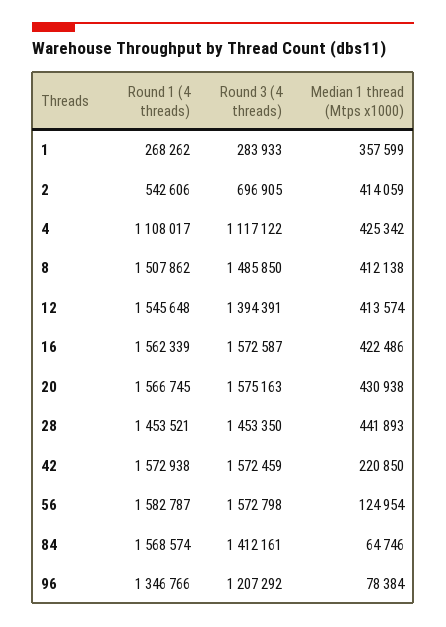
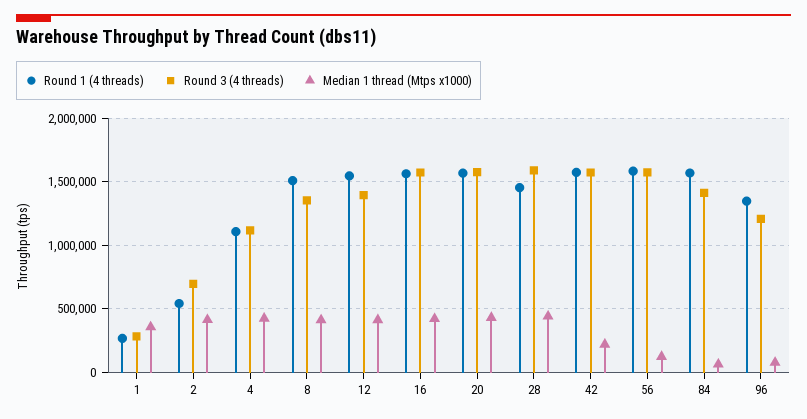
Round 3 (4 threads), 8: 1485850 -> 1350000
Round 3 (4 threads), 28: 1453350 -> 1600000

